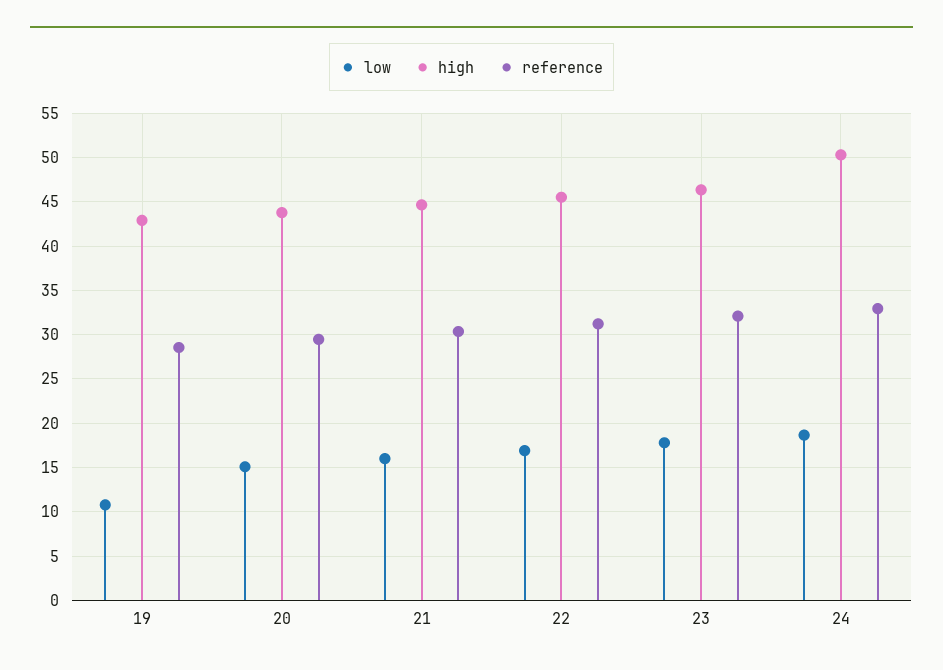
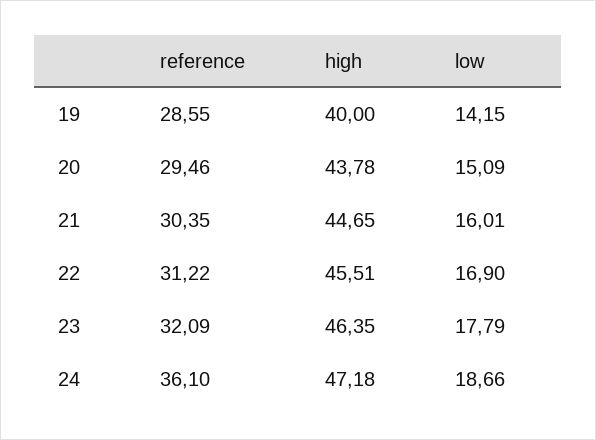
low, 19: 11 -> 14.15
high, 19: 43 -> 40
high, 24: 50 -> 47.18
reference, 24: 33 -> 36.1

